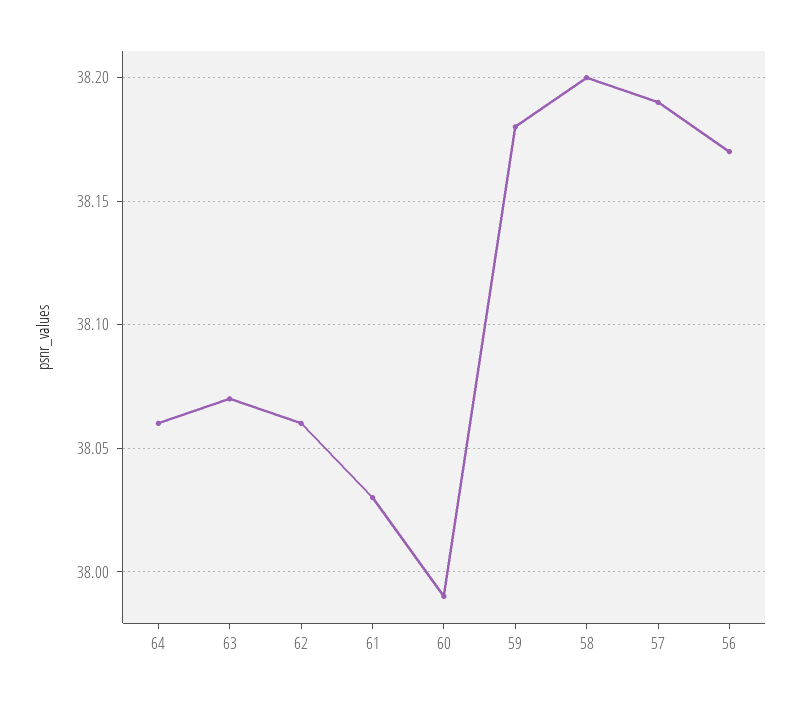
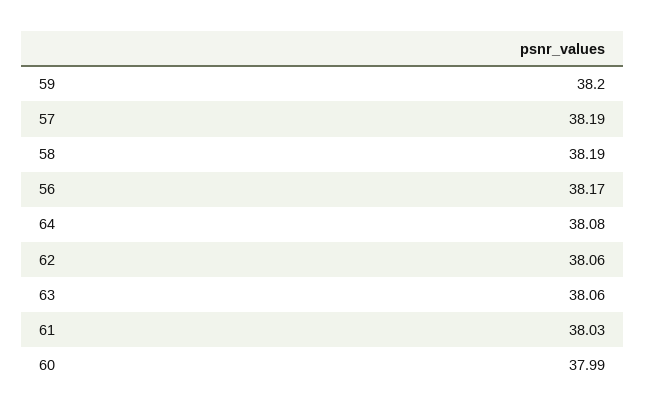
64: 38.06 -> 38.08
63: 38.07 -> 38.06
59: 38.18 -> 38.2
58: 38.2 -> 38.19

